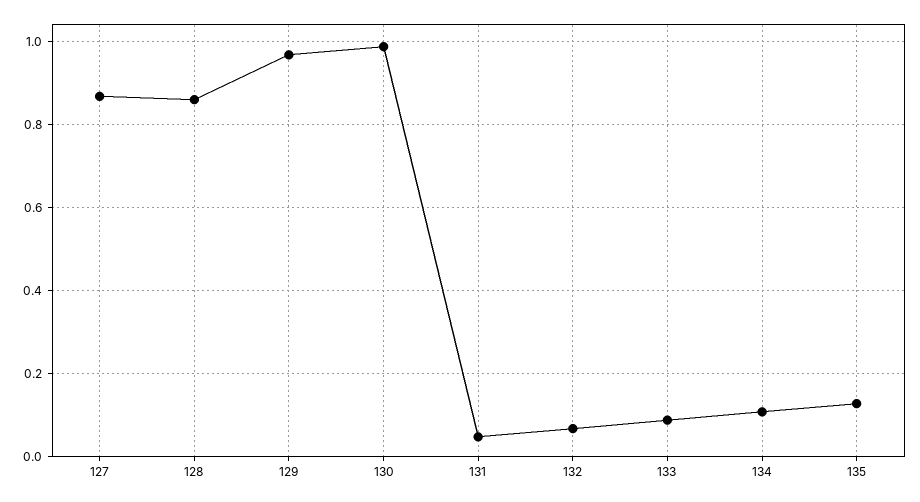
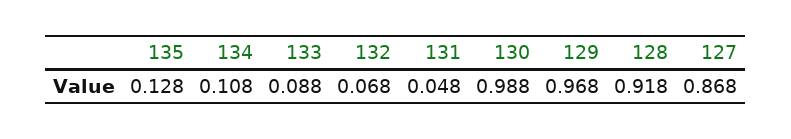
128: 0.86 -> 0.918

